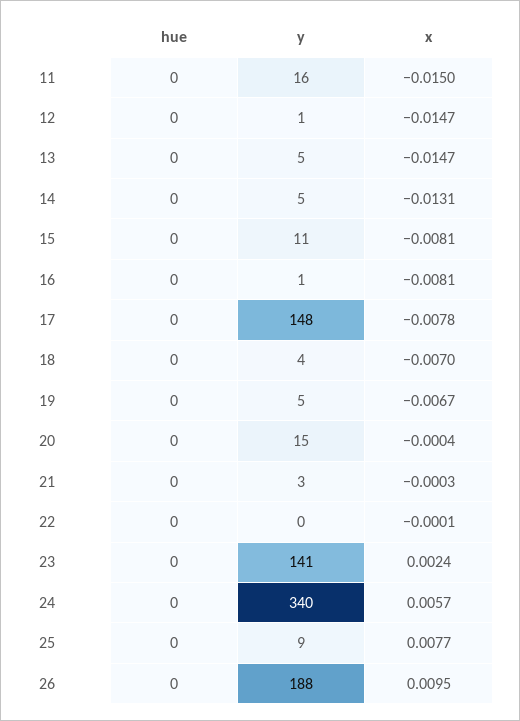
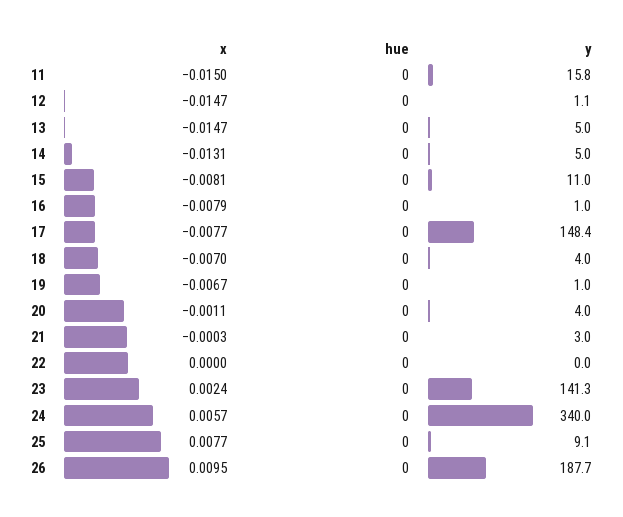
x, 16: -0.0081 -> -0.0079
x, 17: -0.0078 -> -0.0077
y, 19: 5 -> 1
y, 20: 15 -> 4
x, 20: -0.0004 -> -0.0011
x, 22: -0.0001 -> 0

